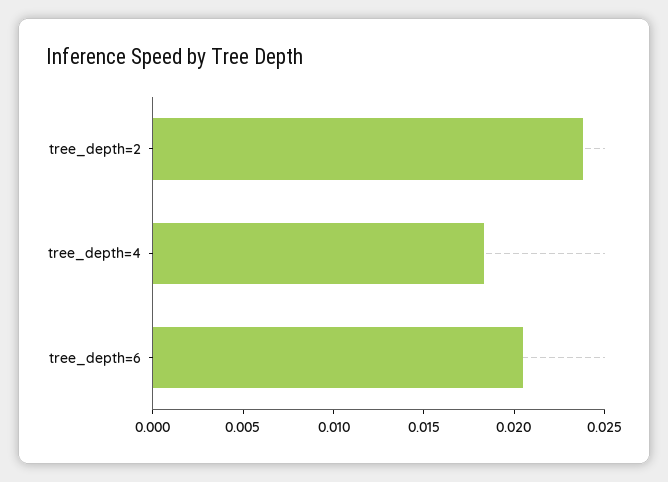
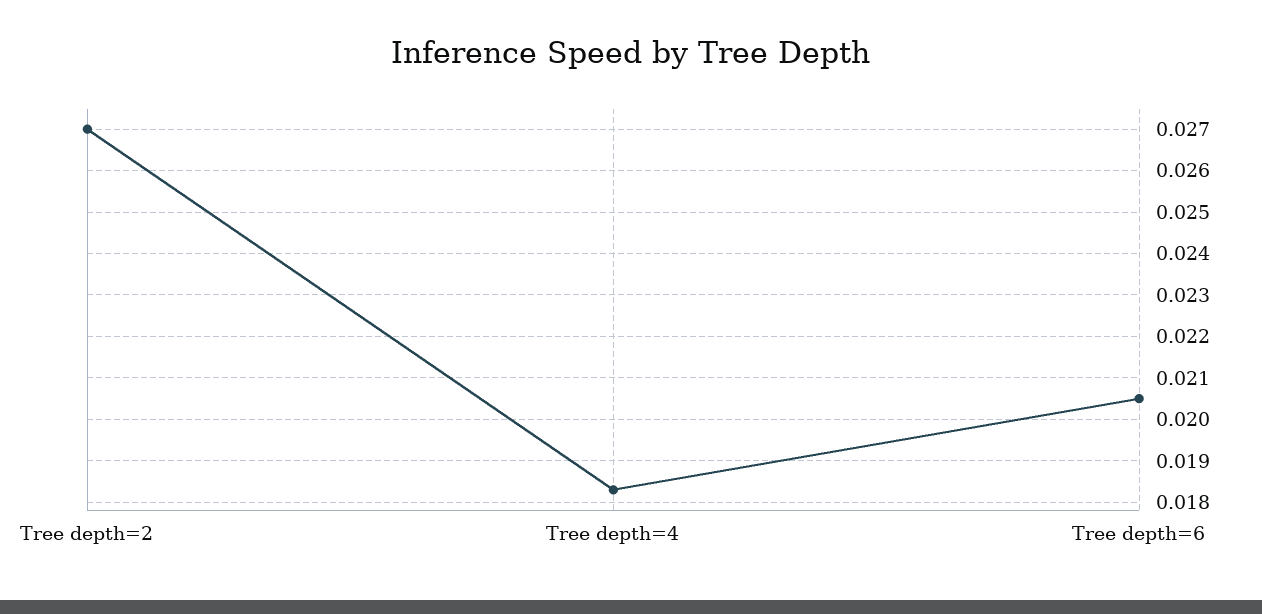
tree_depth=2: 0.024 -> 0.027

